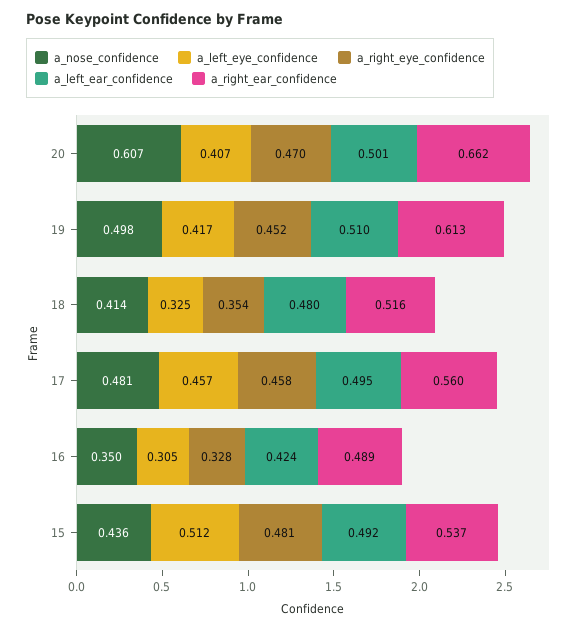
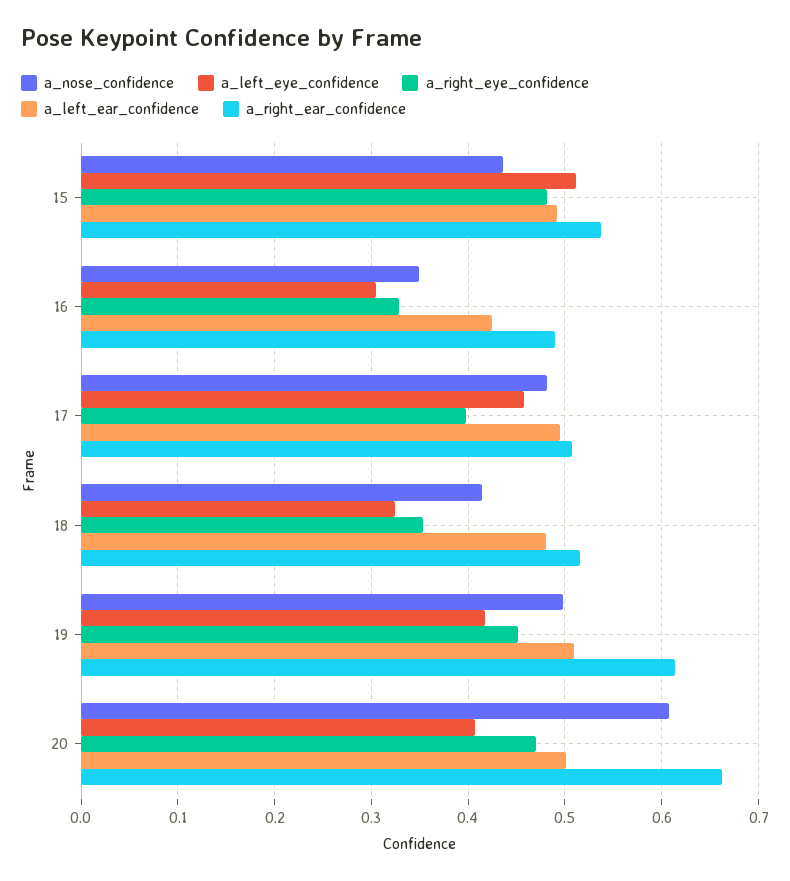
a_right_eye_confidence, 17: 0.458 -> 0.4
a_right_ear_confidence, 17: 0.56 -> 0.51

